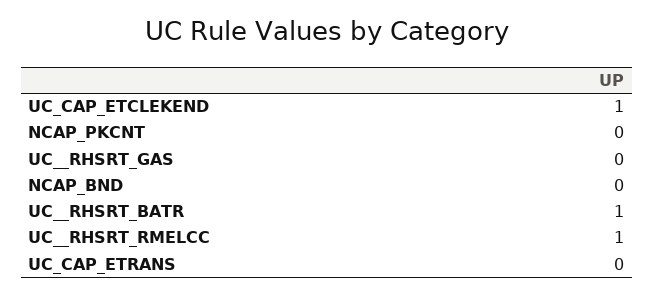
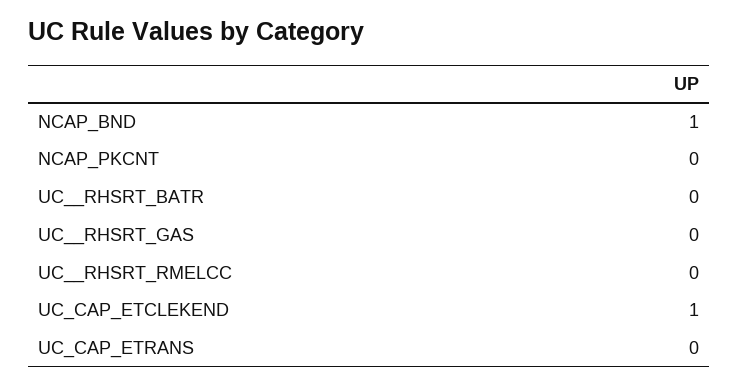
NCAP_BND: 0 -> 1
UC__RHSRT_BATR: 1 -> 0
UC__RHSRT_RMELCC: 1 -> 0

